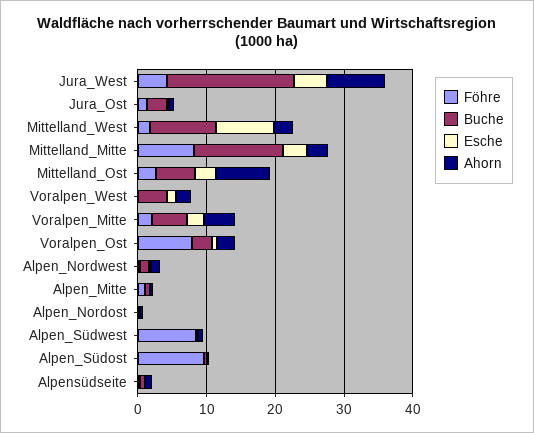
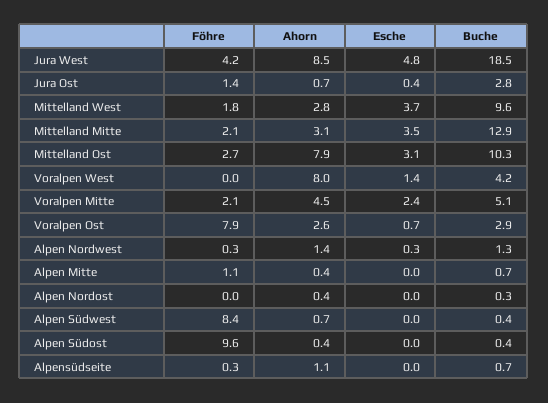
Esche, Mittelland_West: 8 -> 3.7
Föhre, Mittelland_Mitte: 8 -> 2.1
Buche, Mittelland_Ost: 6 -> 10.3
Ahorn, Voralpen_West: 2 -> 8

